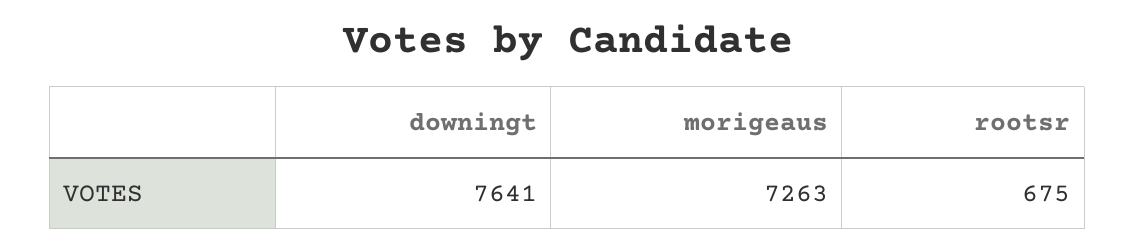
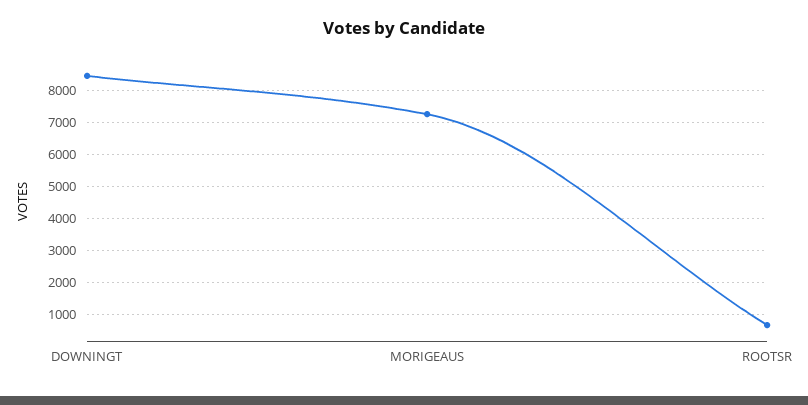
downingt: 7641 -> 8400

